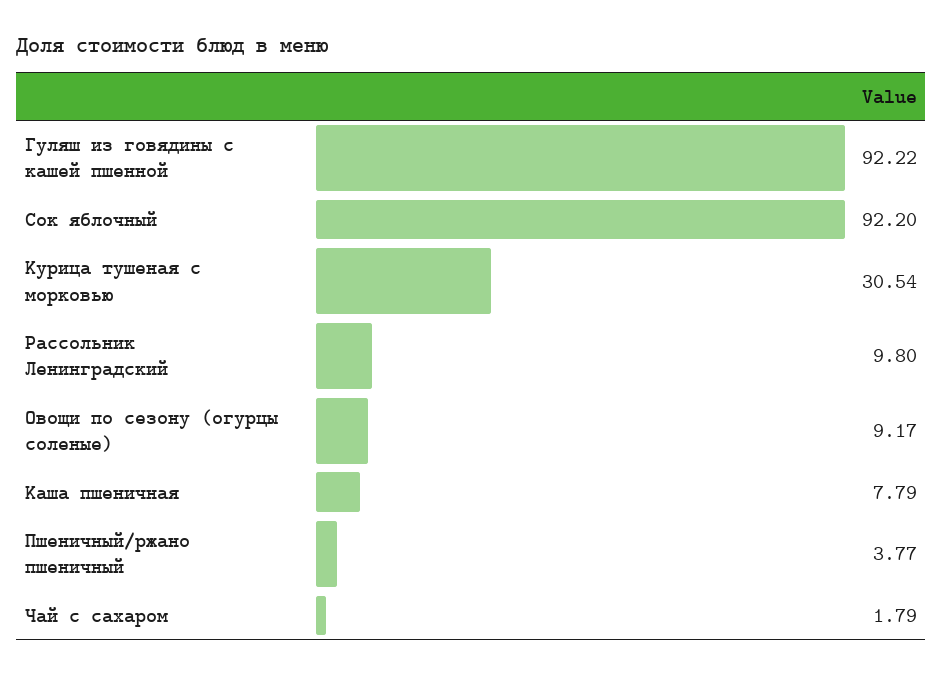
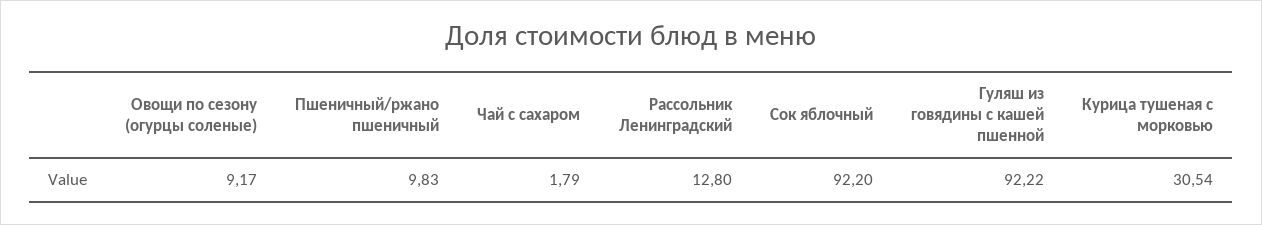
Рассольник Ленинградский: 9.8 -> 12.8
Каша пшеничная: 7.79 -> none
Пшеничный/ржано пшеничный: 3.77 -> 9.83

